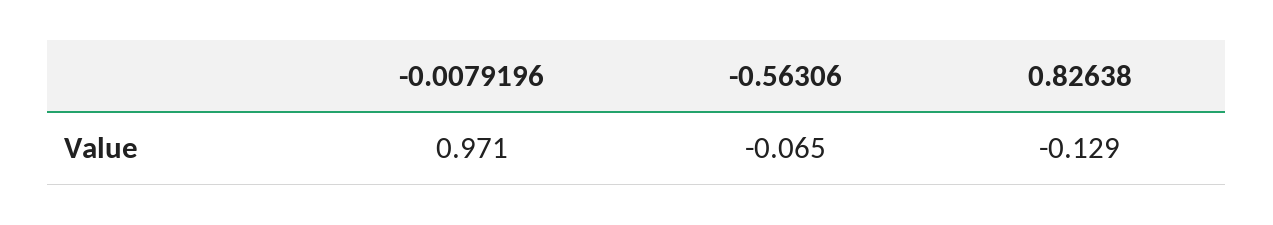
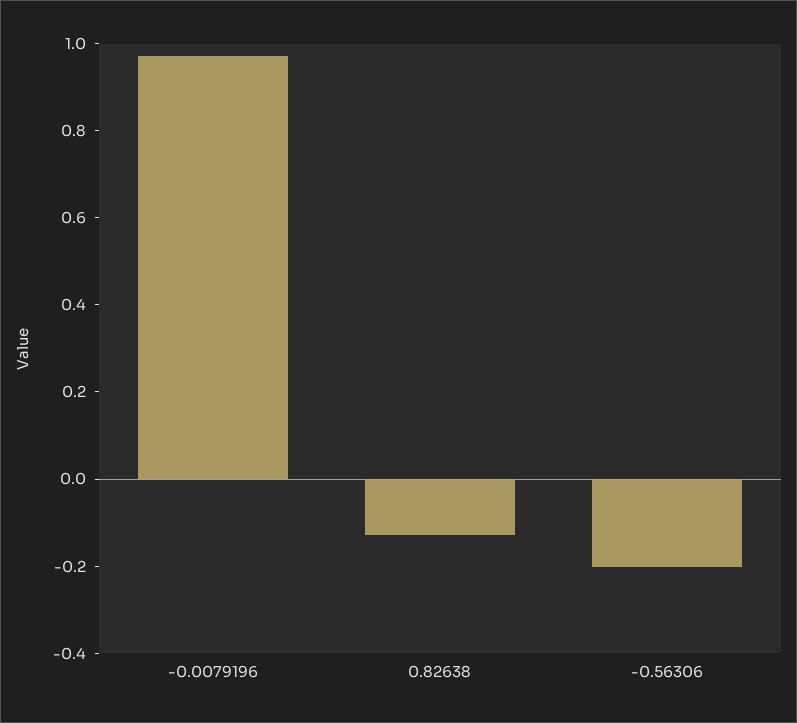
-0.56306: -0.065 -> -0.2

